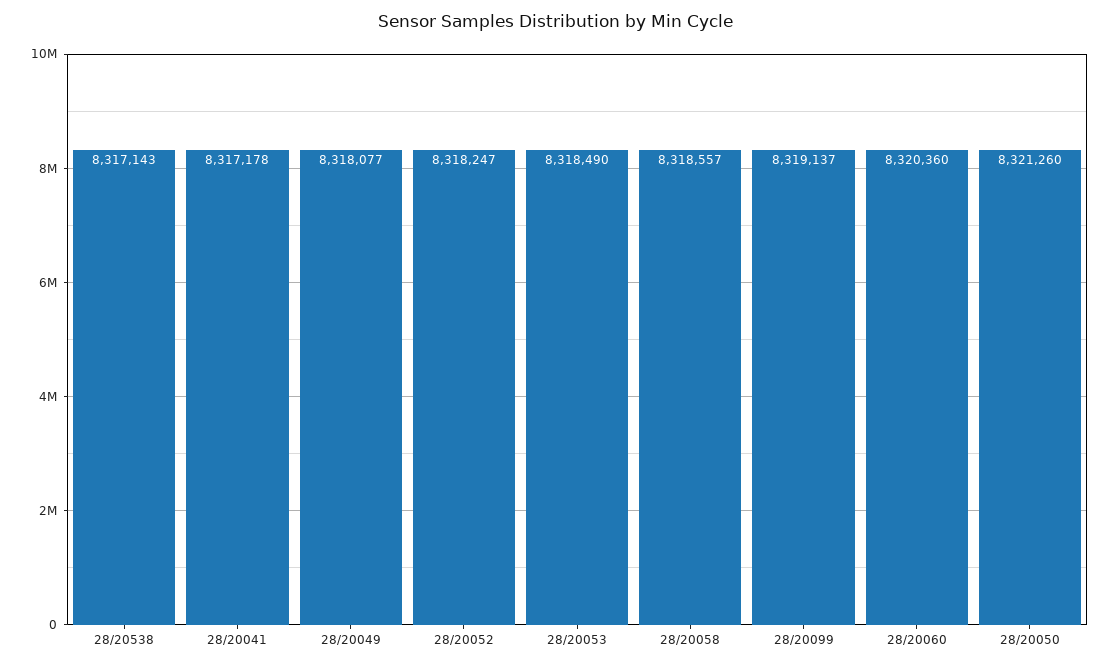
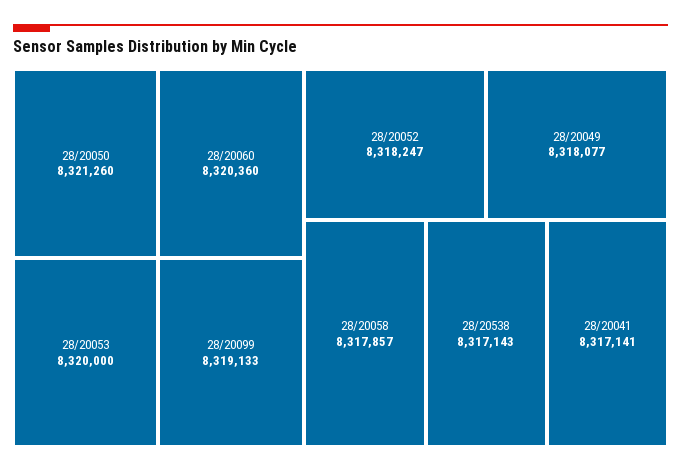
28/20041: 8317178 -> 8317141
28/20053: 8318490 -> 8320000
28/20058: 8318557 -> 8317857
28/20099: 8319137 -> 8319133

